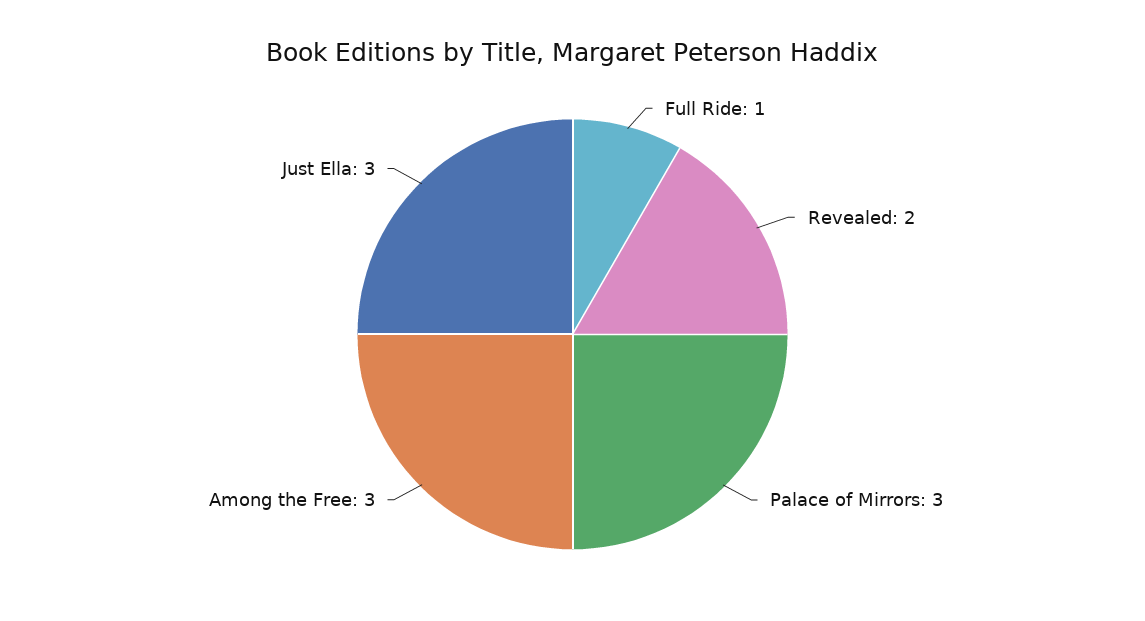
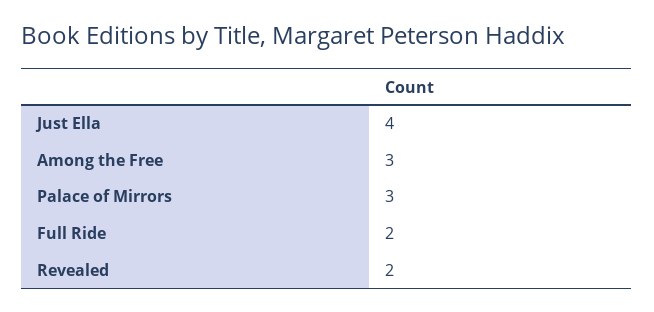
Full Ride: 1 -> 2
Just Ella: 3 -> 4

